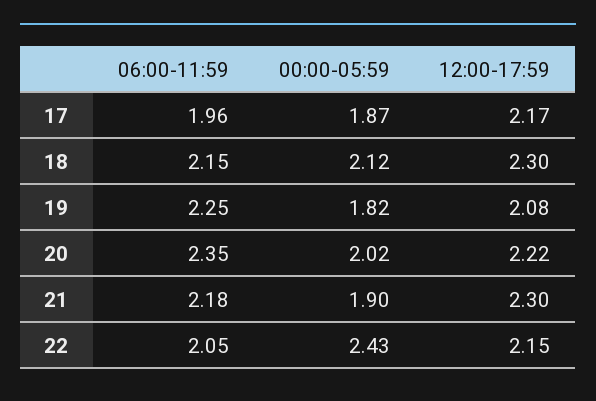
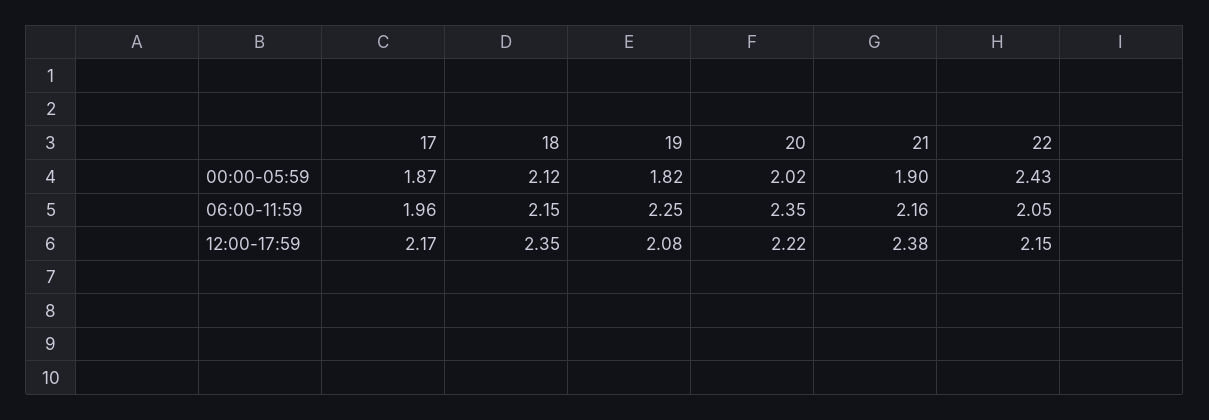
12:00-17:59, 18: 2.3 -> 2.35
06:00-11:59, 21: 2.18 -> 2.16
12:00-17:59, 21: 2.3 -> 2.38

